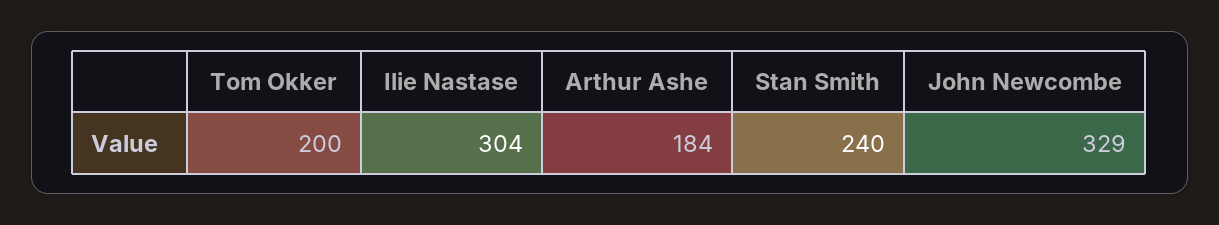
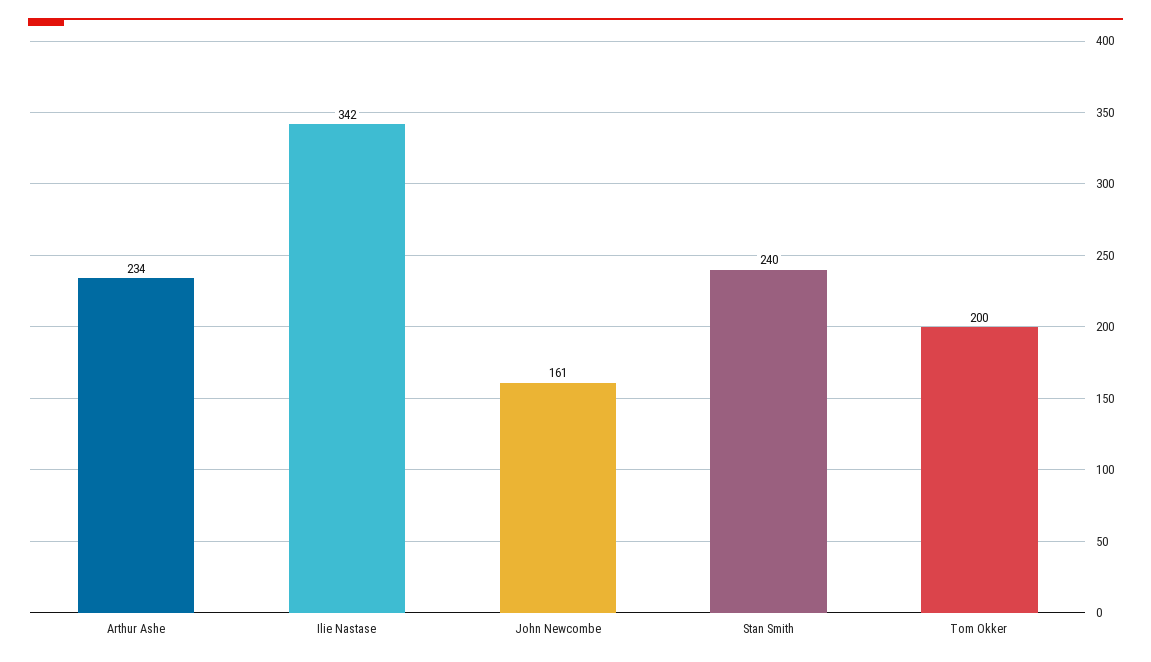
Ilie Nastase: 304 -> 342
Arthur Ashe: 184 -> 234
John Newcombe: 329 -> 161

